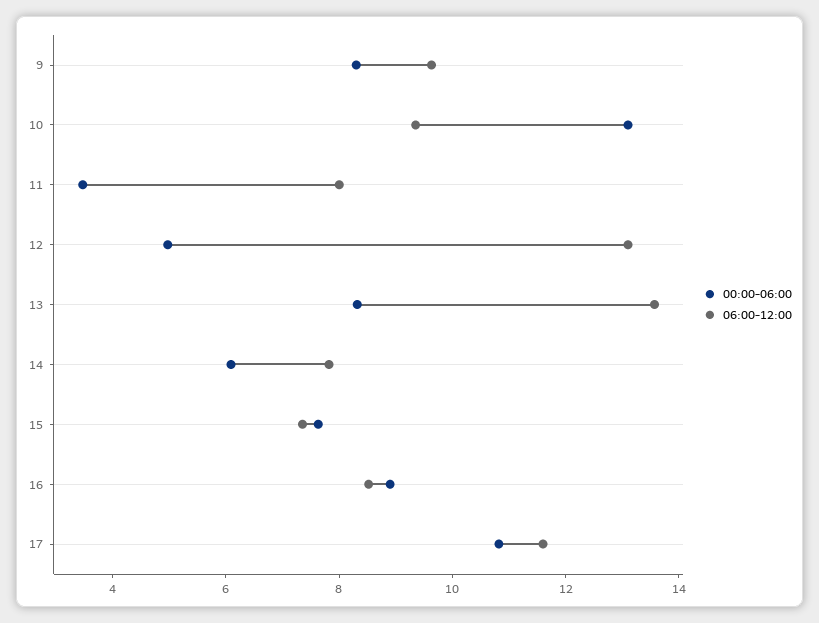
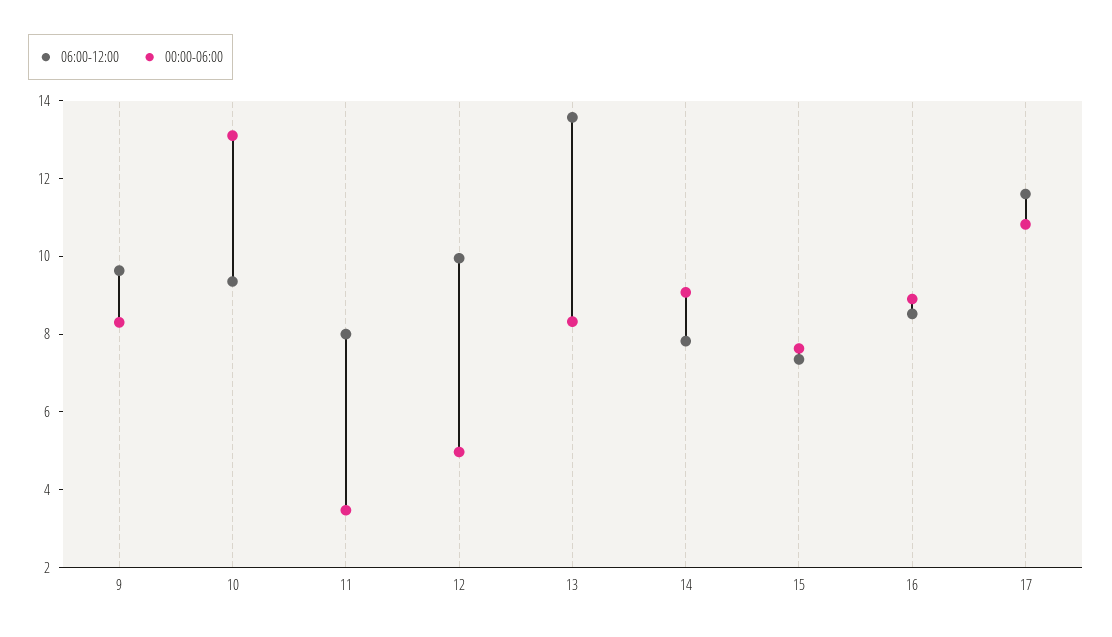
06:00-12:00, 12: 13 -> 10
00:00-06:00, 14: 6 -> 9

